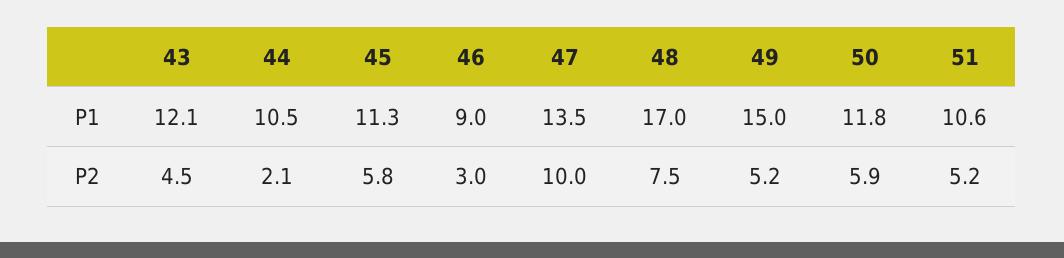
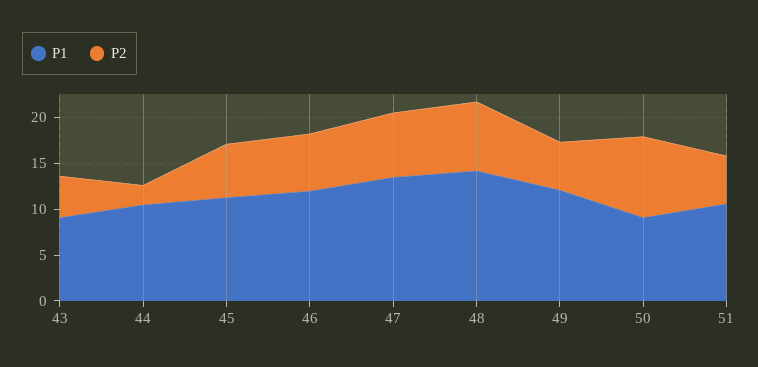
P1, 43: 12.1 -> 9
P1, 46: 9 -> 12
P1, 48: 17 -> 14
P1, 49: 15 -> 12
P1, 50: 11.8 -> 9
P2, 46: 3 -> 6
P2, 47: 10 -> 7
P2, 50: 5.9 -> 9

